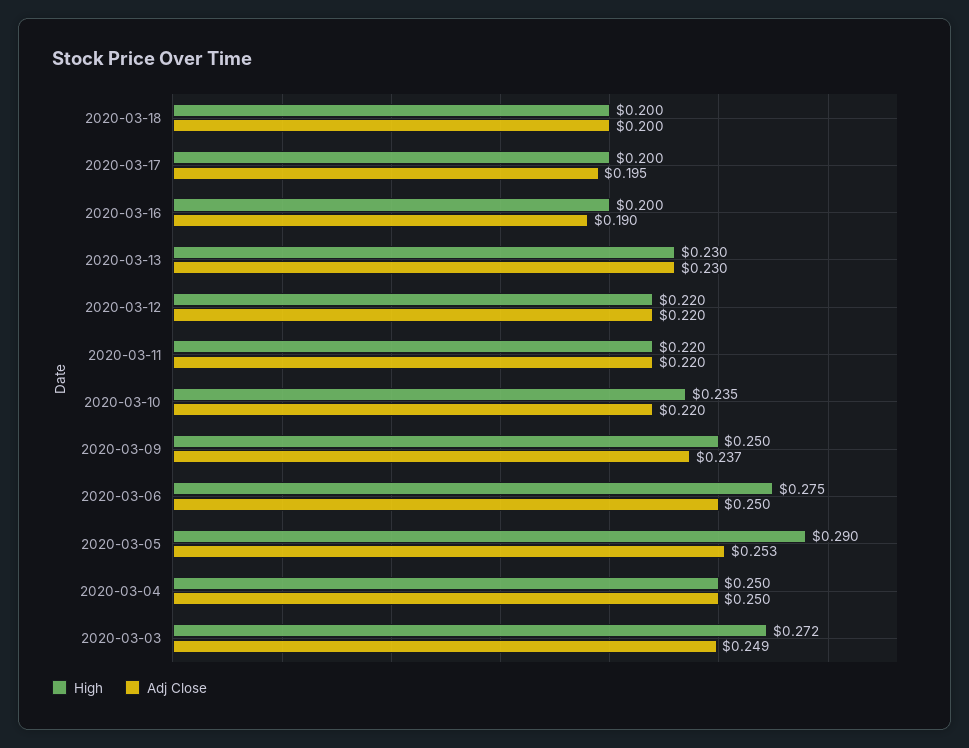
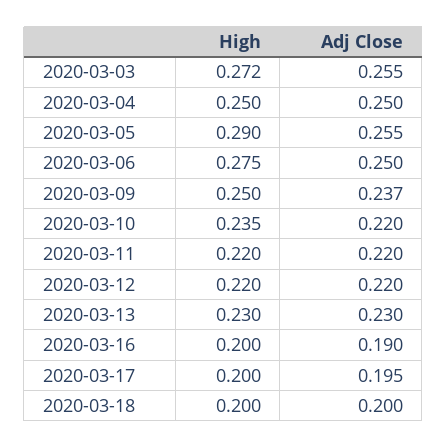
Adj Close, 2020-03-05: 0.253 -> 0.255
Adj Close, 2020-03-03: 0.249 -> 0.255

